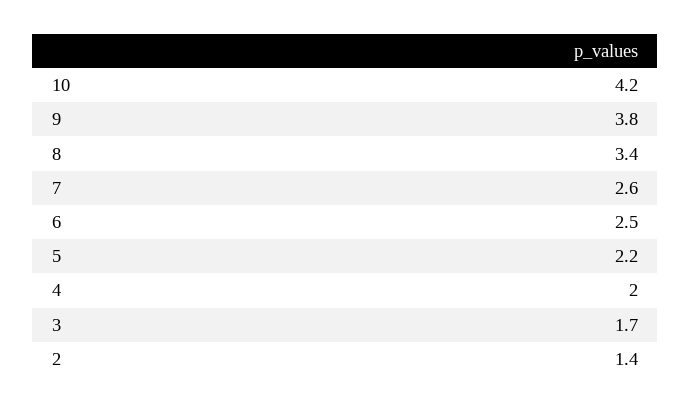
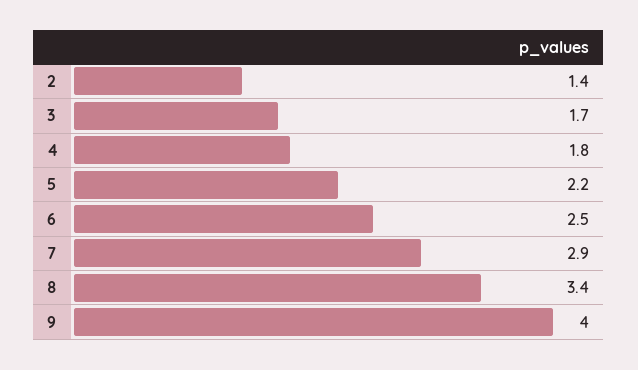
10: 4.2 -> none
9: 3.8 -> 4
7: 2.6 -> 2.9
4: 2 -> 1.8

